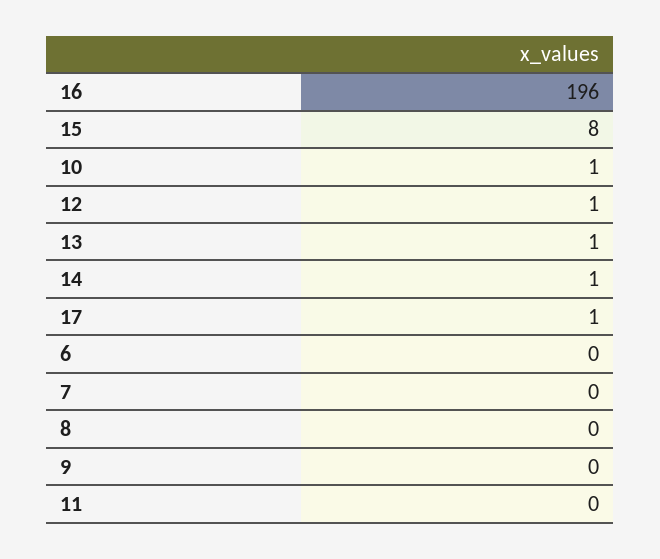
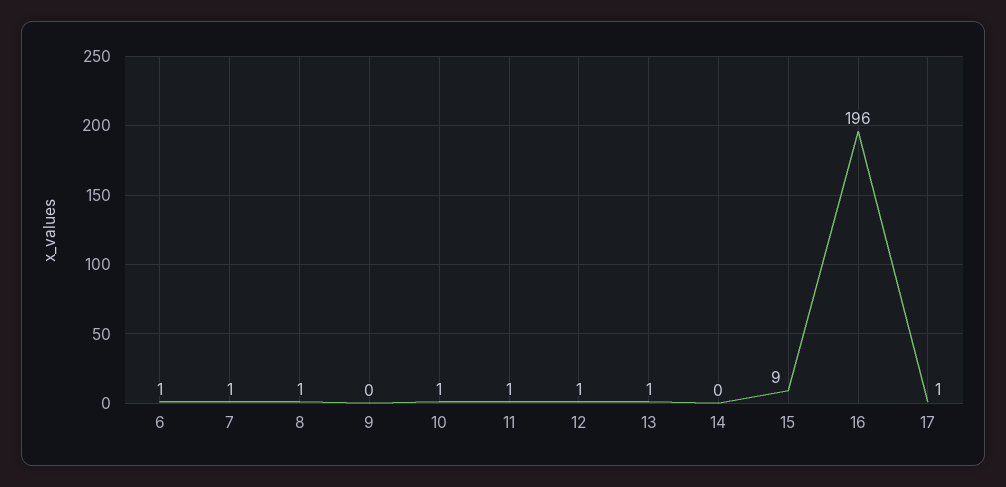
15: 8 -> 9
14: 1 -> 0
6: 0 -> 1
7: 0 -> 1
8: 0 -> 1
11: 0 -> 1

